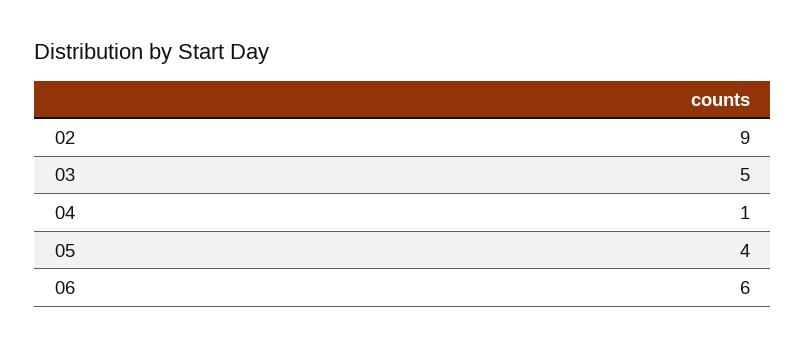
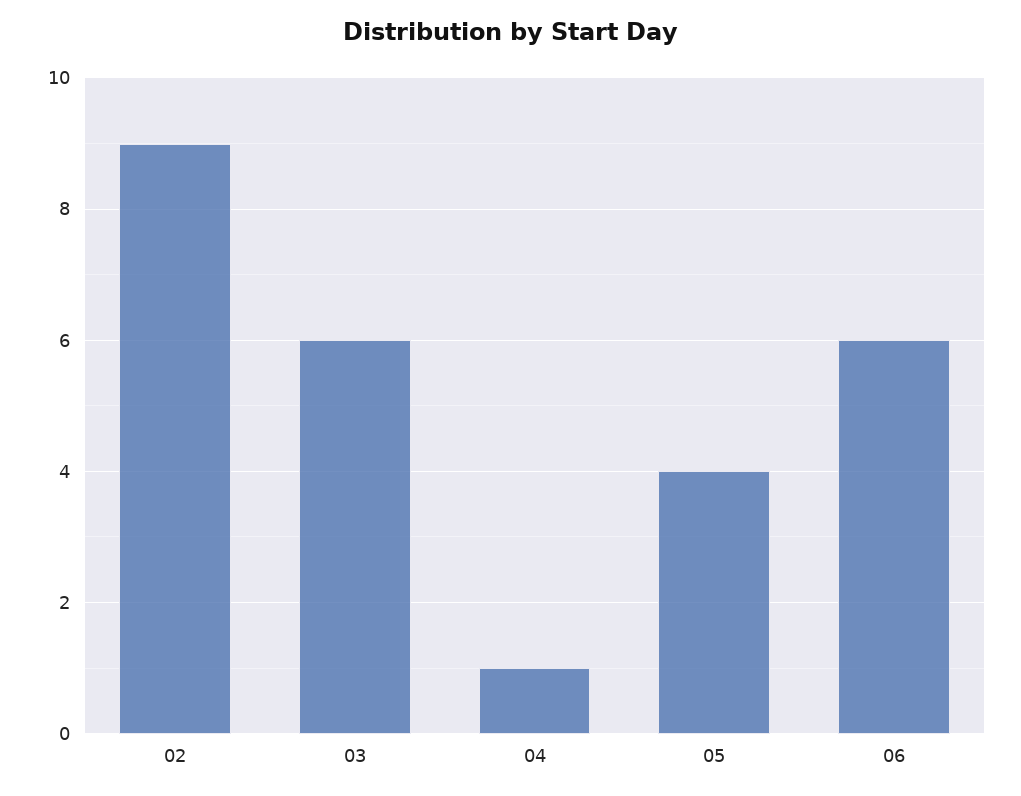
03: 5 -> 6

